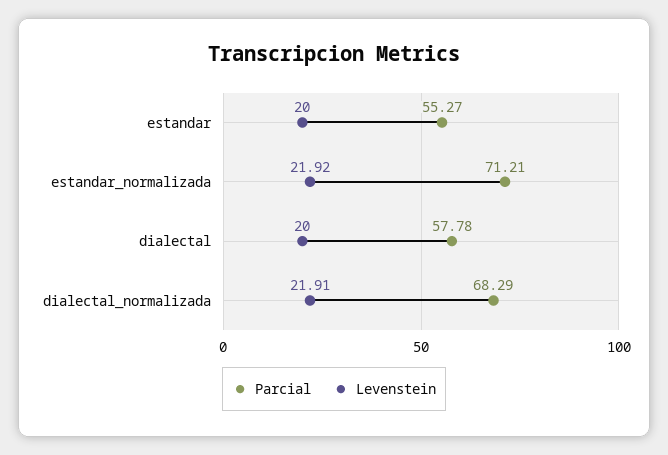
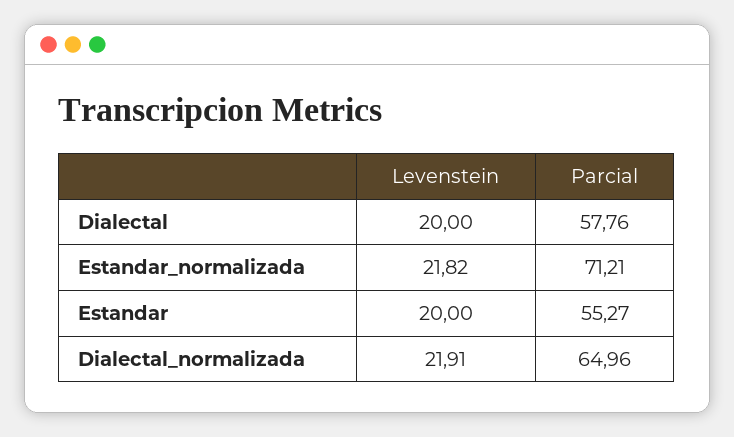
Levenstein, estandar_normalizada: 21.92 -> 21.82
Parcial, dialectal: 57.78 -> 57.76
Parcial, dialectal_normalizada: 68.29 -> 64.96

